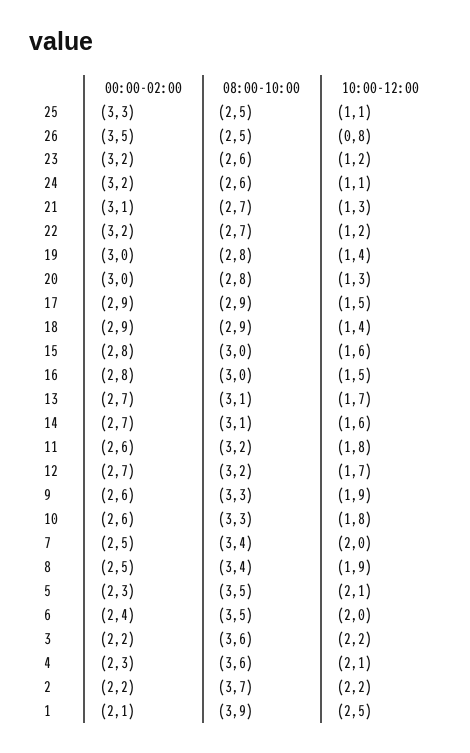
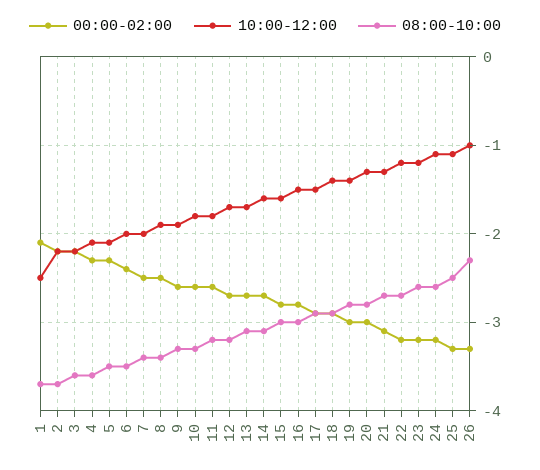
00:00-02:00, 26: -3.5 -> -3.3
08:00-10:00, 26: -2.5 -> -2.3
10:00-12:00, 26: -0.8 -> -1
08:00-10:00, 1: -3.9 -> -3.7

